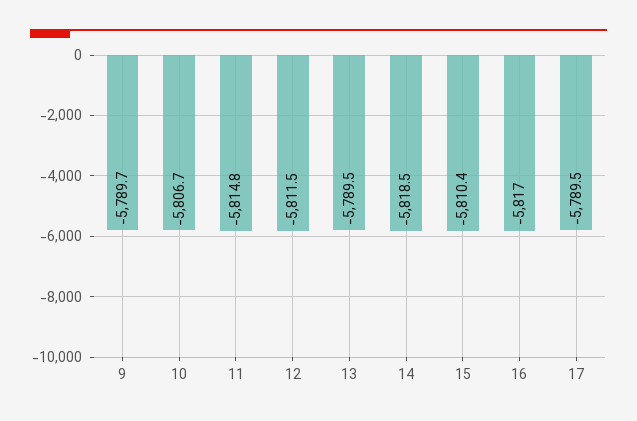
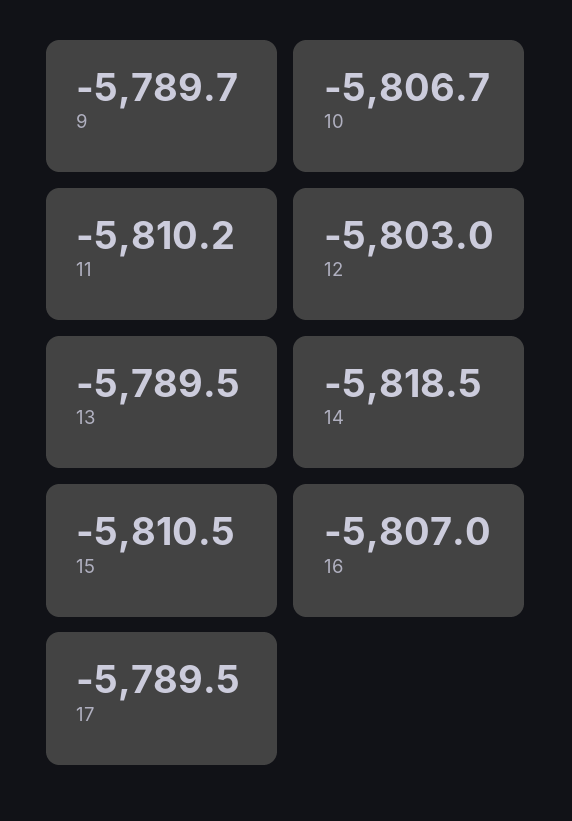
11: -5814.8 -> -5810.2
12: -5811.5 -> -5803
15: -5810.4 -> -5810.5
16: -5817 -> -5807

